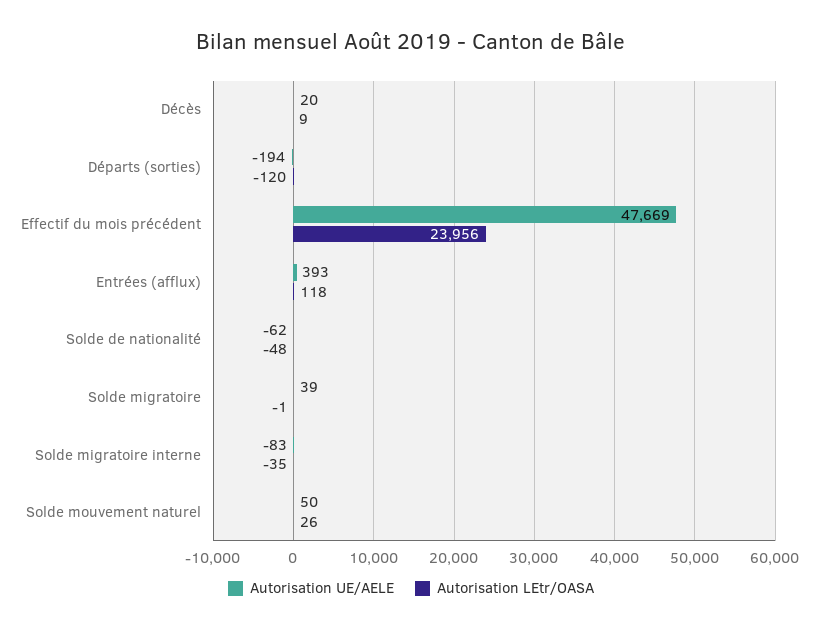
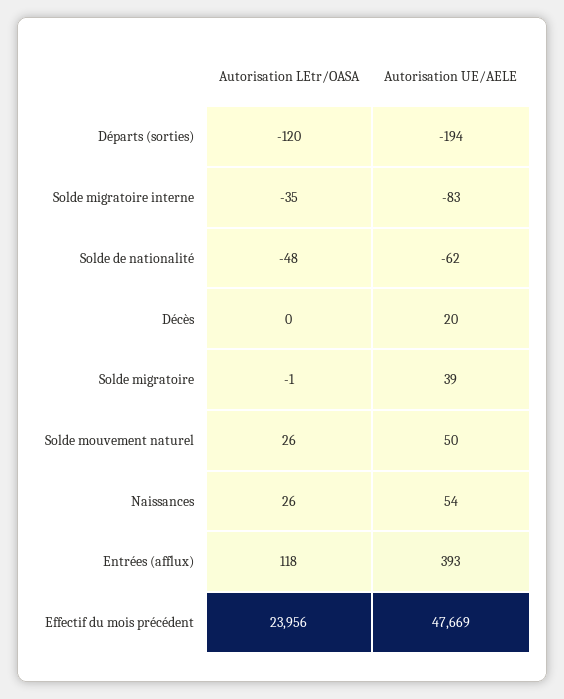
Autorisation LEtr/OASA, Décès: 9 -> 0
Autorisation LEtr/OASA, Naissances: none -> 26
Autorisation UE/AELE, Naissances: none -> 54

